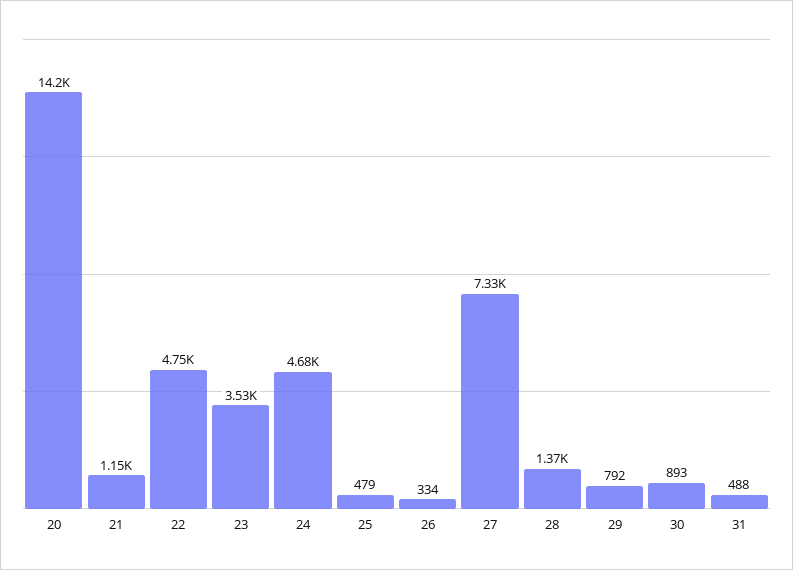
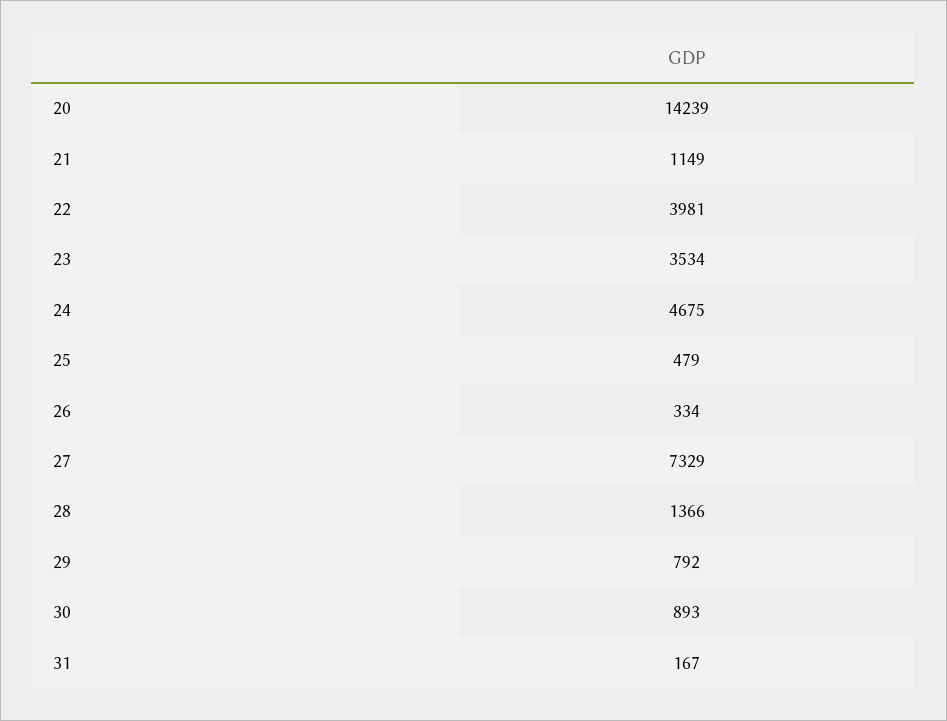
22: 4750 -> 3981
31: 488 -> 167

